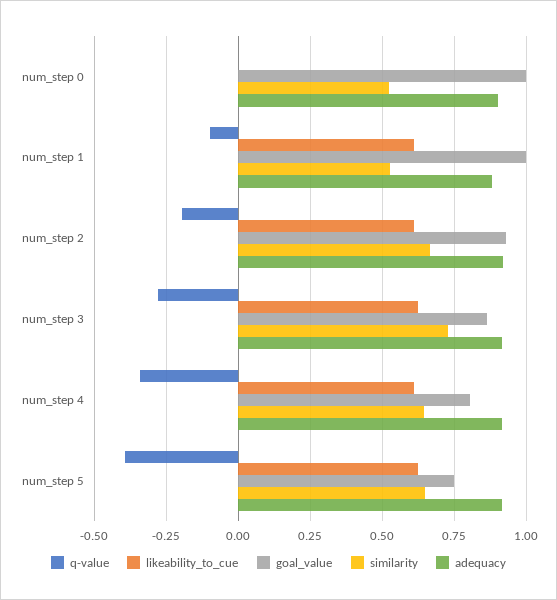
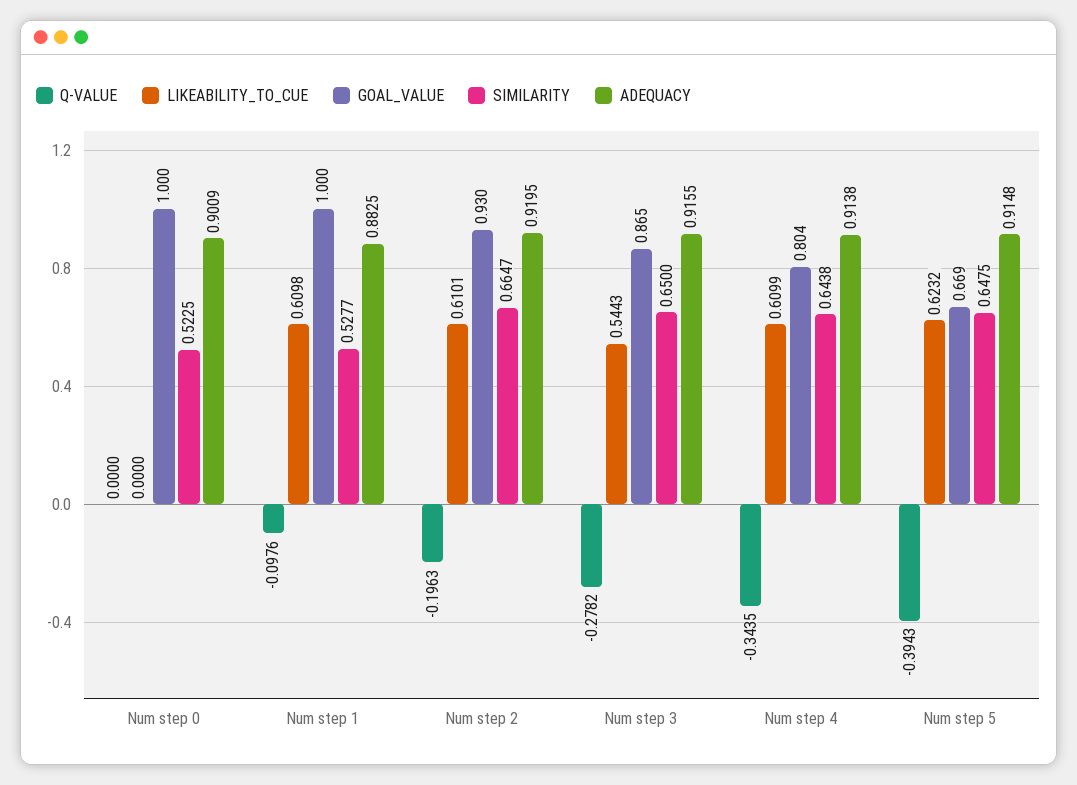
likeability_to_cue, num_step 3: 0.625 -> 0.5443
similarity, num_step 3: 0.725 -> 0.65
goal_value, num_step 5: 0.75 -> 0.669

